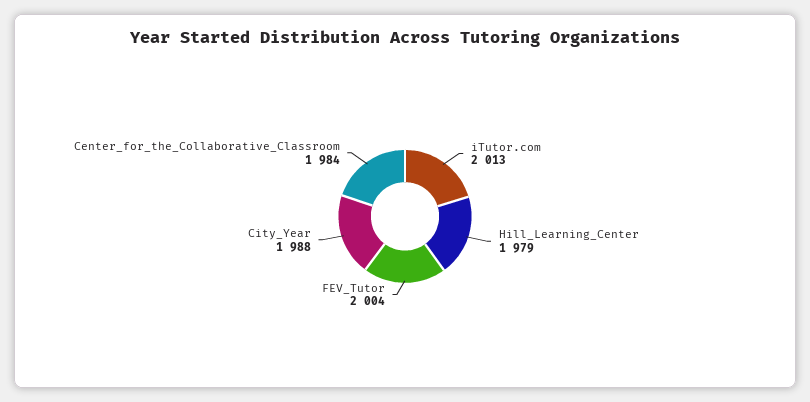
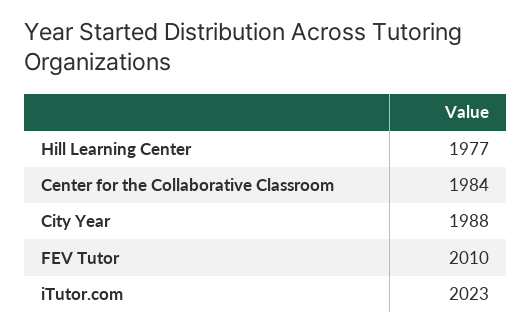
iTutor.com: 2013 -> 2023
Hill_Learning_Center: 1979 -> 1977
FEV_Tutor: 2004 -> 2010

